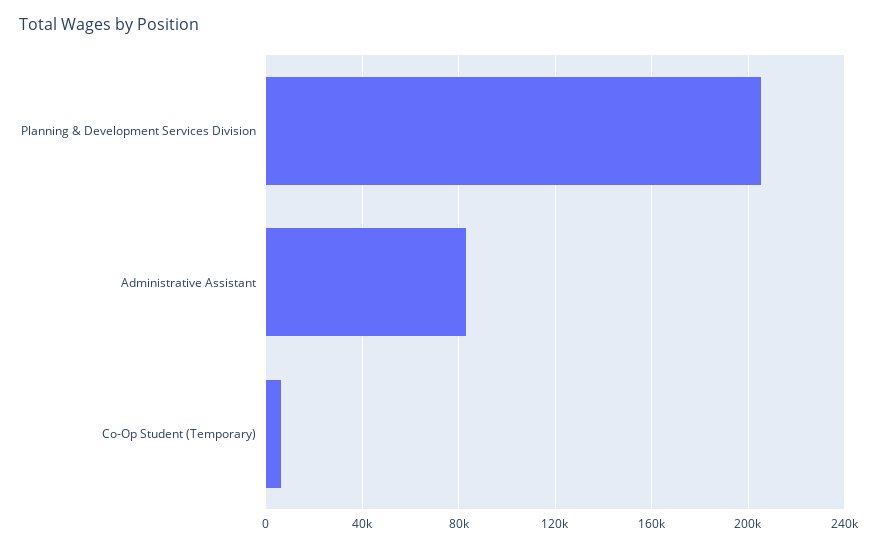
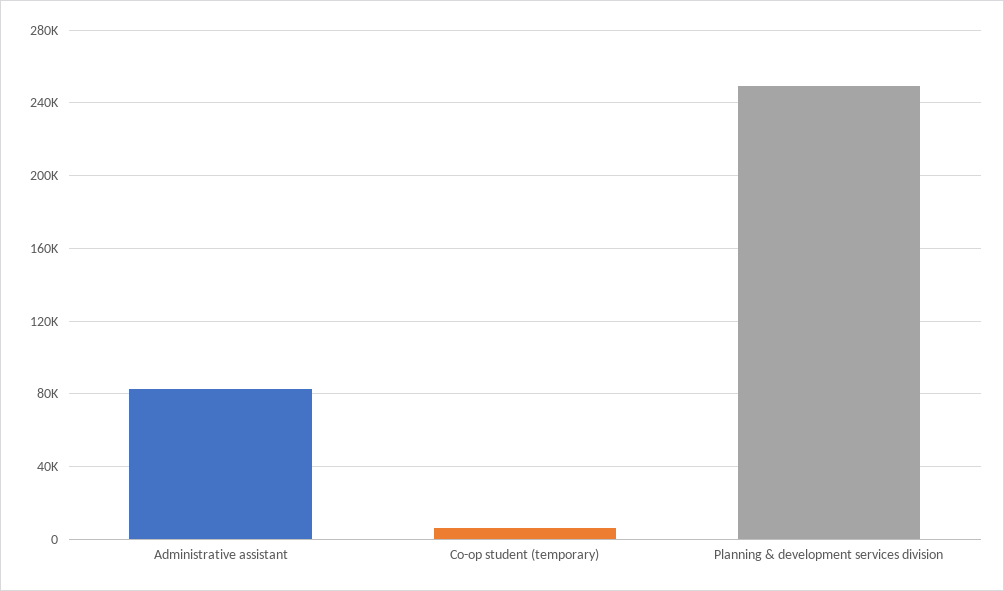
Planning & Development Services Division: 205000 -> 250000

